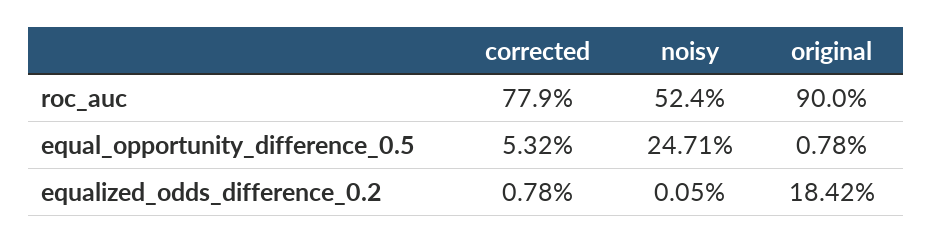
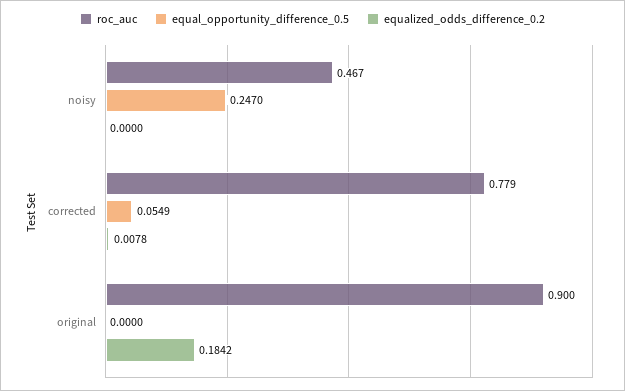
roc_auc, noisy: 0.524 -> 0.467
equal_opportunity_difference_0.5, corrected: 0.0532 -> 0.0549
equal_opportunity_difference_0.5, noisy: 0.2471 -> 0.247
equal_opportunity_difference_0.5, original: 0.0078 -> 0
equalized_odds_difference_0.2, noisy: 0.0005 -> 0

